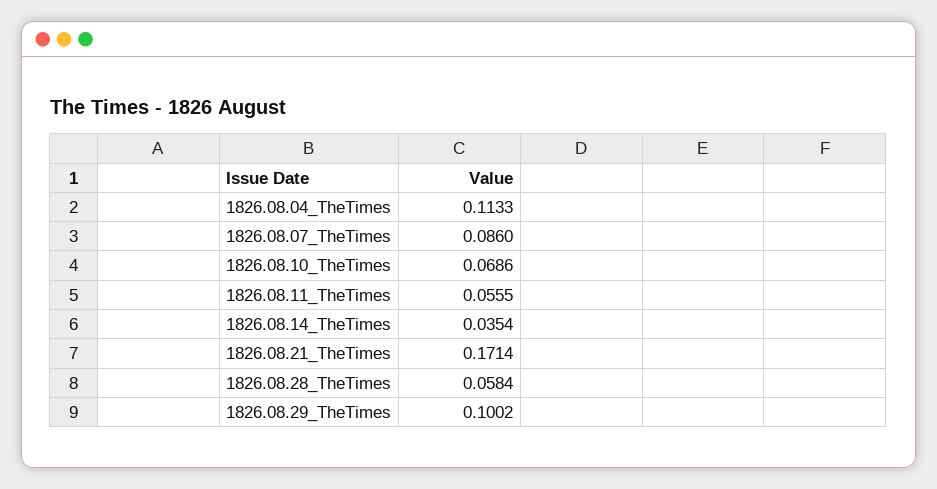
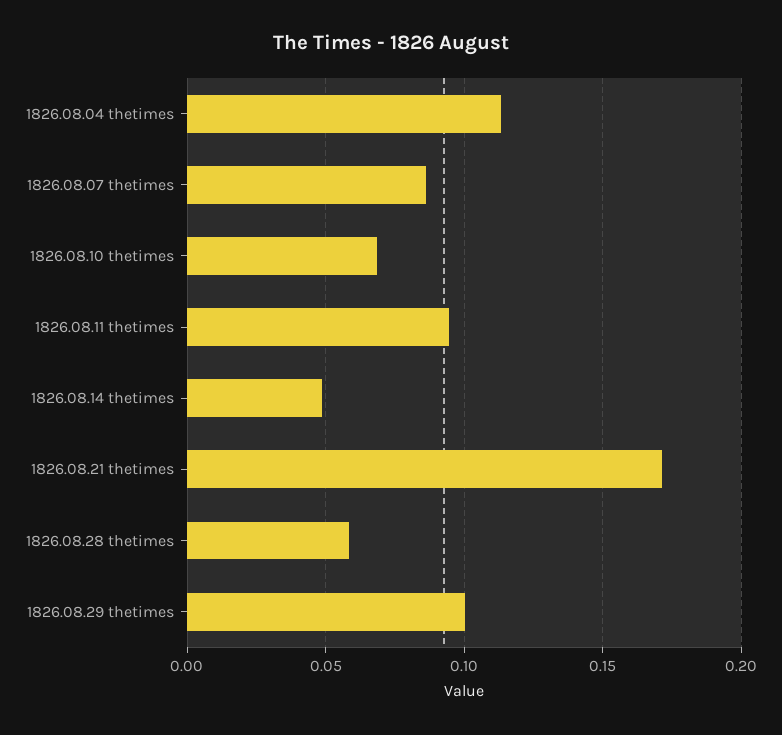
1826.08.11_TheTimes: 0.0555 -> 0.095
1826.08.14_TheTimes: 0.0354 -> 0.05

